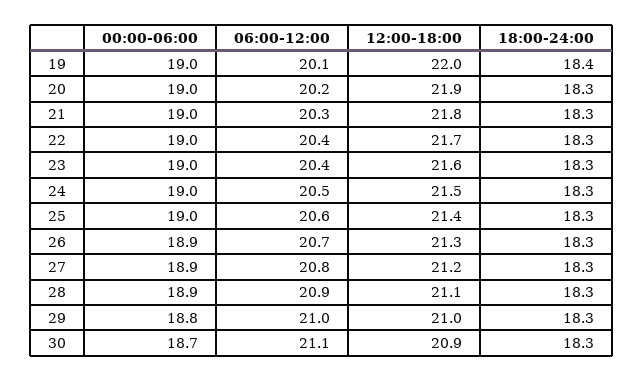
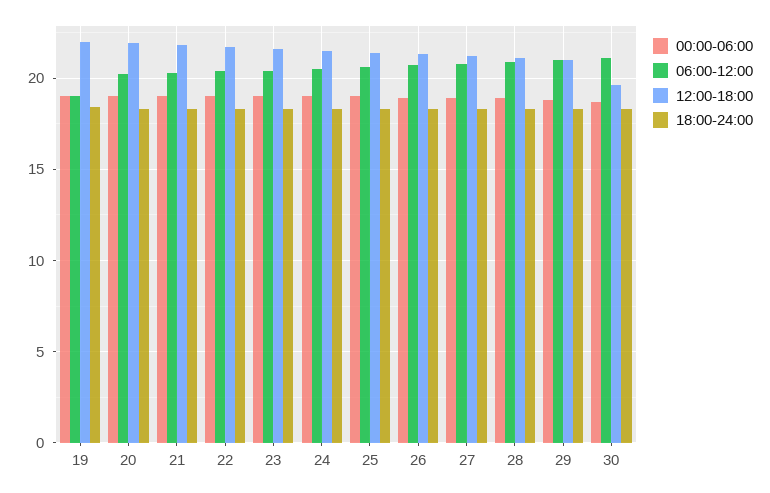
06:00-12:00, 19: 20.1 -> 19
12:00-18:00, 30: 20.9 -> 19.5

